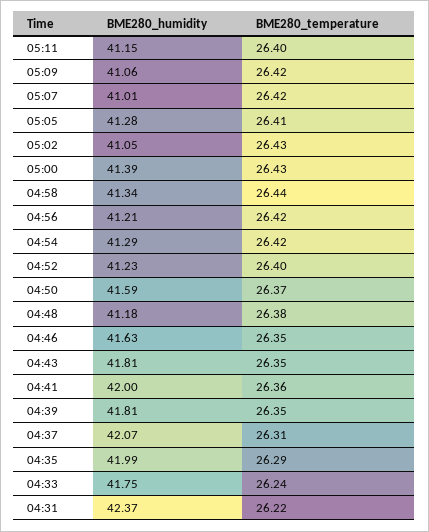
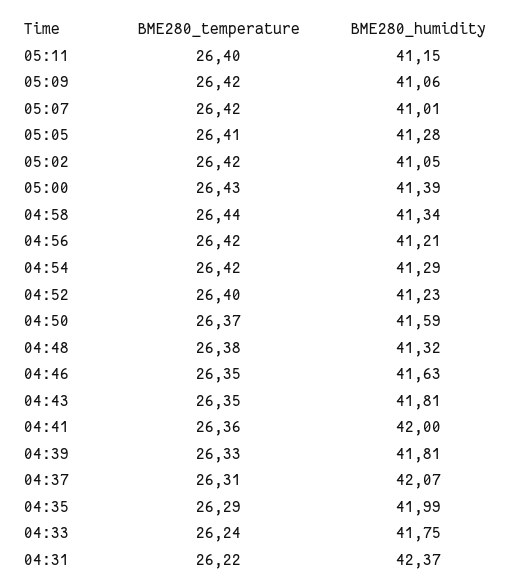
BME280_temperature, 05:02: 26.43 -> 26.42
BME280_humidity, 04:48: 41.18 -> 41.32
BME280_temperature, 04:39: 26.35 -> 26.33

